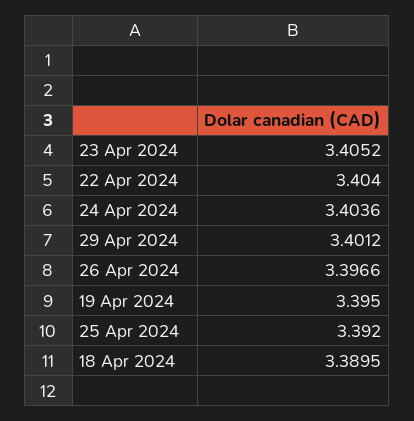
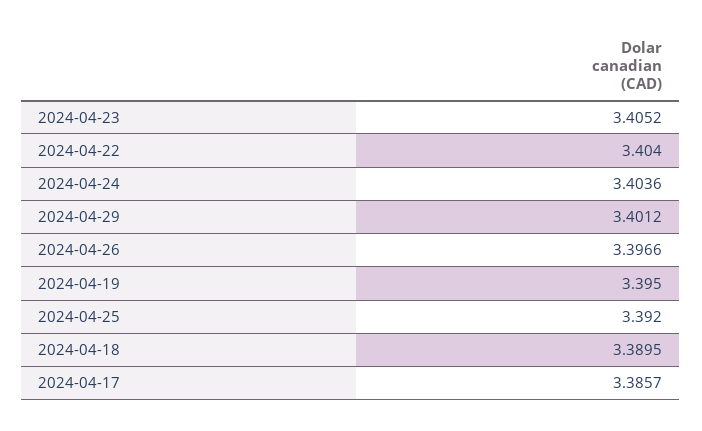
2024-04-17: none -> 3.3857

